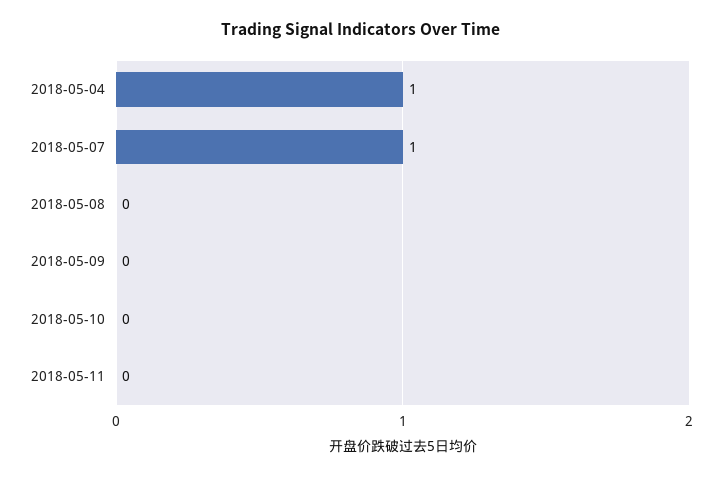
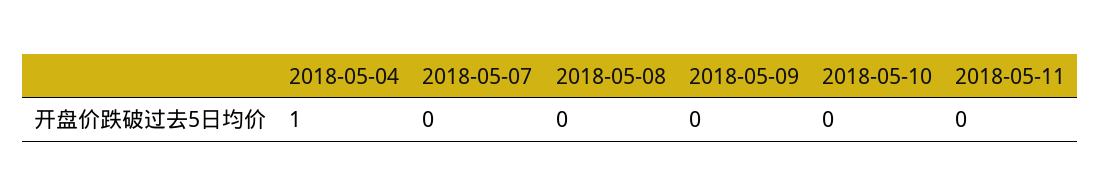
2018-05-07: 1 -> 0

